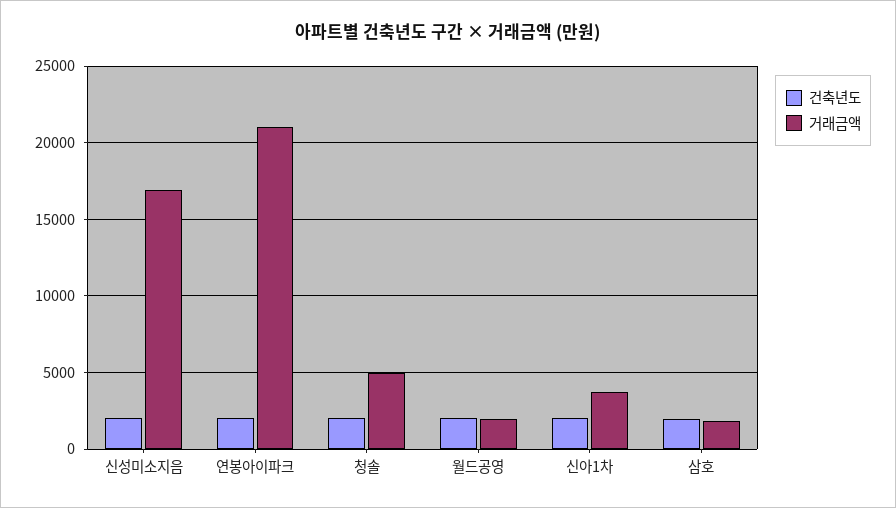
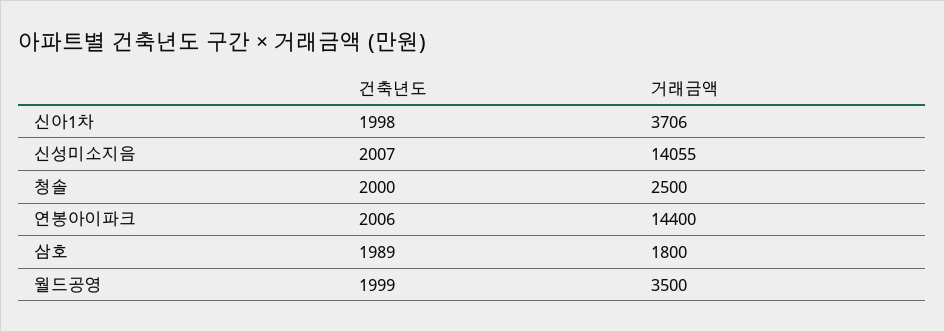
거래금액, 신성미소지음: 17000 -> 14055
거래금액, 연봉아이파크: 21000 -> 14400
거래금액, 청솔: 5000 -> 2500
거래금액, 월드공영: 2000 -> 3500

